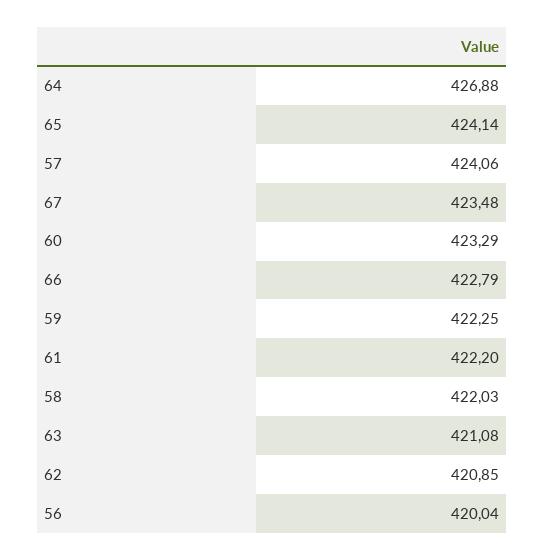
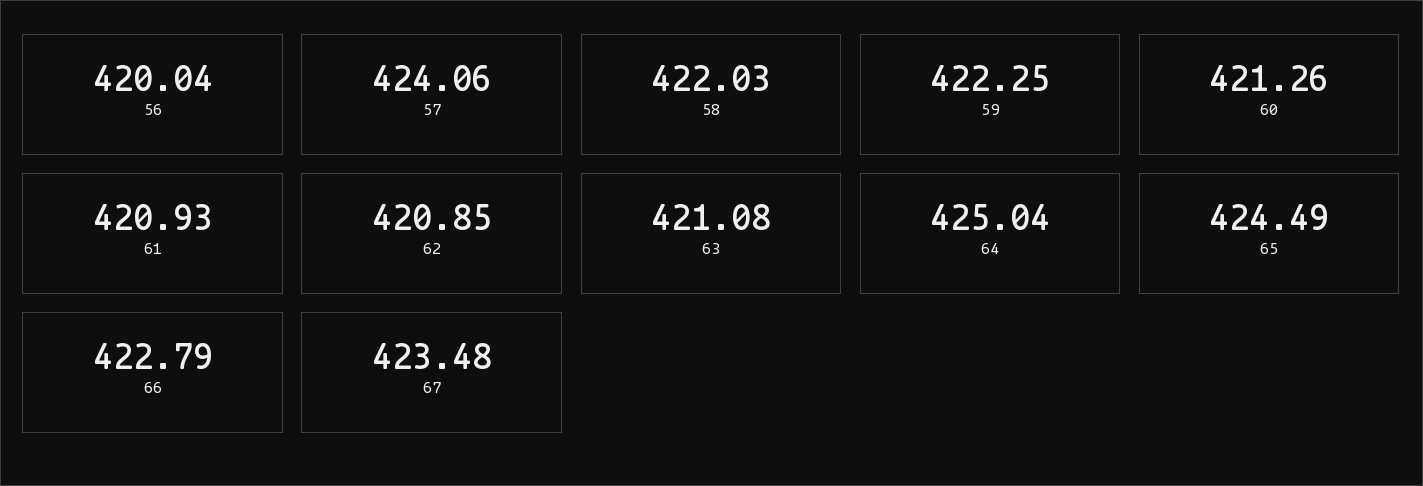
64: 426.88 -> 425.04
65: 424.14 -> 424.49
60: 423.29 -> 421.26
61: 422.2 -> 420.93

